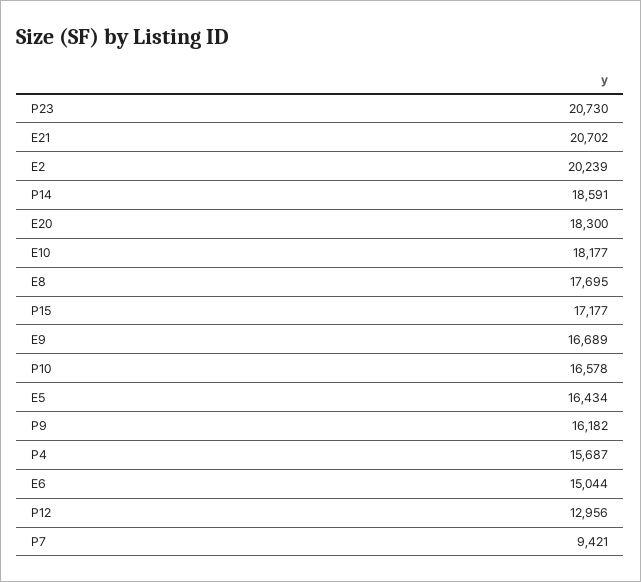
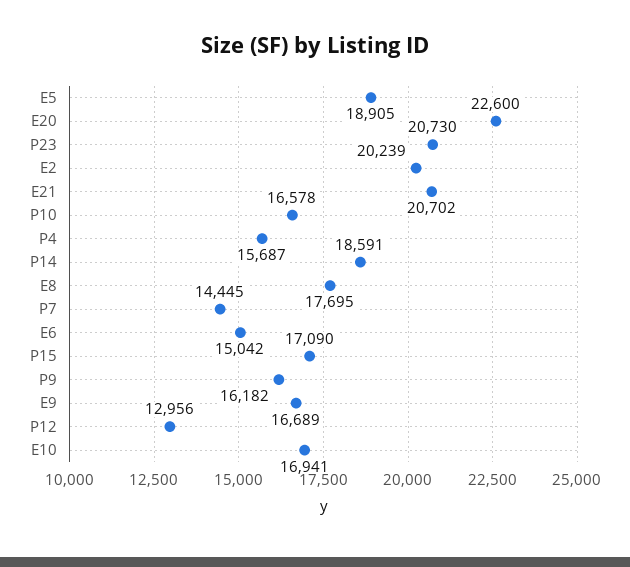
E20: 18300 -> 22600
E10: 18177 -> 16941
P15: 17177 -> 17090
E5: 16434 -> 18905
E6: 15044 -> 15042
P7: 9421 -> 14445

